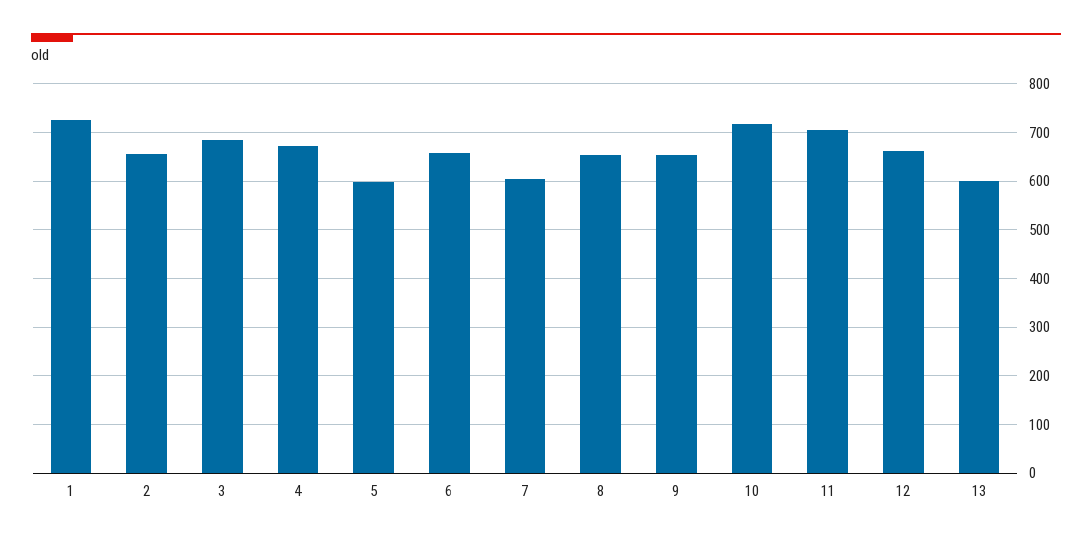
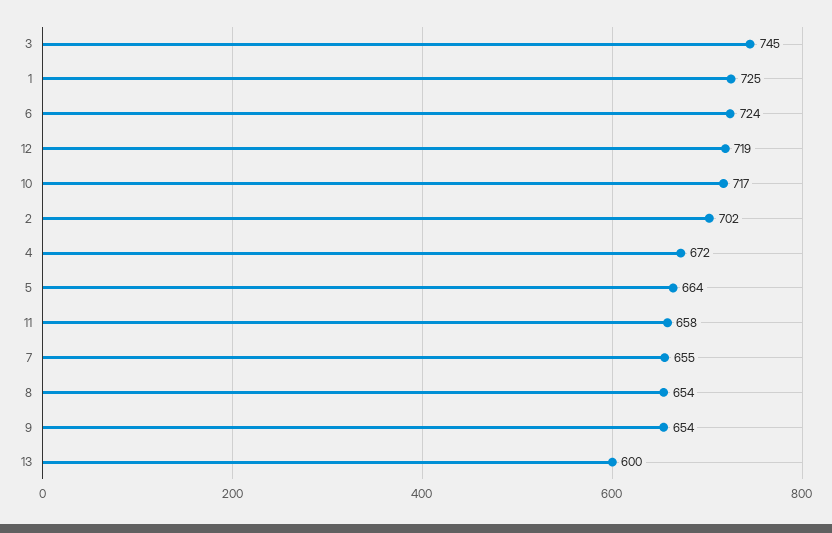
2: 660 -> 702
3: 680 -> 745
5: 600 -> 664
6: 660 -> 724
7: 600 -> 655
11: 700 -> 658
12: 660 -> 719

